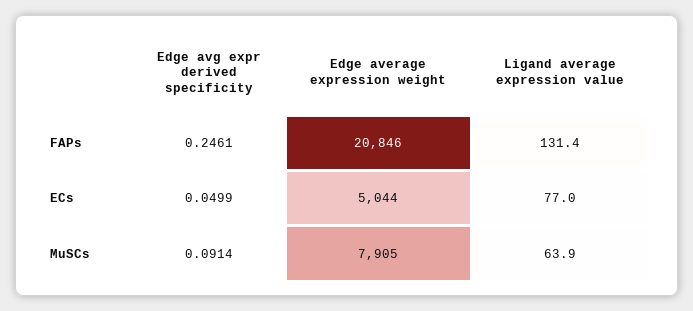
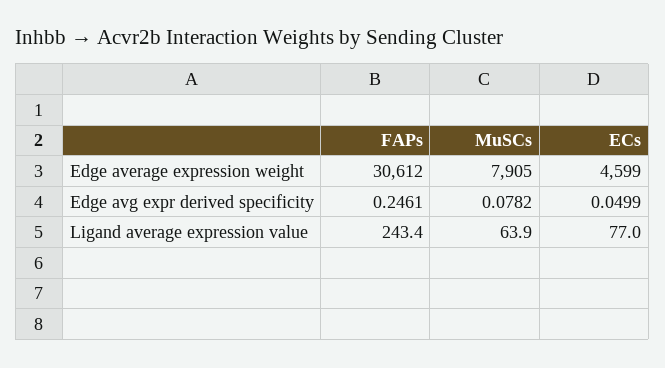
Edge average expression weight, FAPs: 20846 -> 30612
Ligand average expression value, FAPs: 131.4 -> 243.4
Edge average expression weight, ECs: 5044 -> 4599
Edge avg expr derived specificity, MuSCs: 0.0914 -> 0.0782

